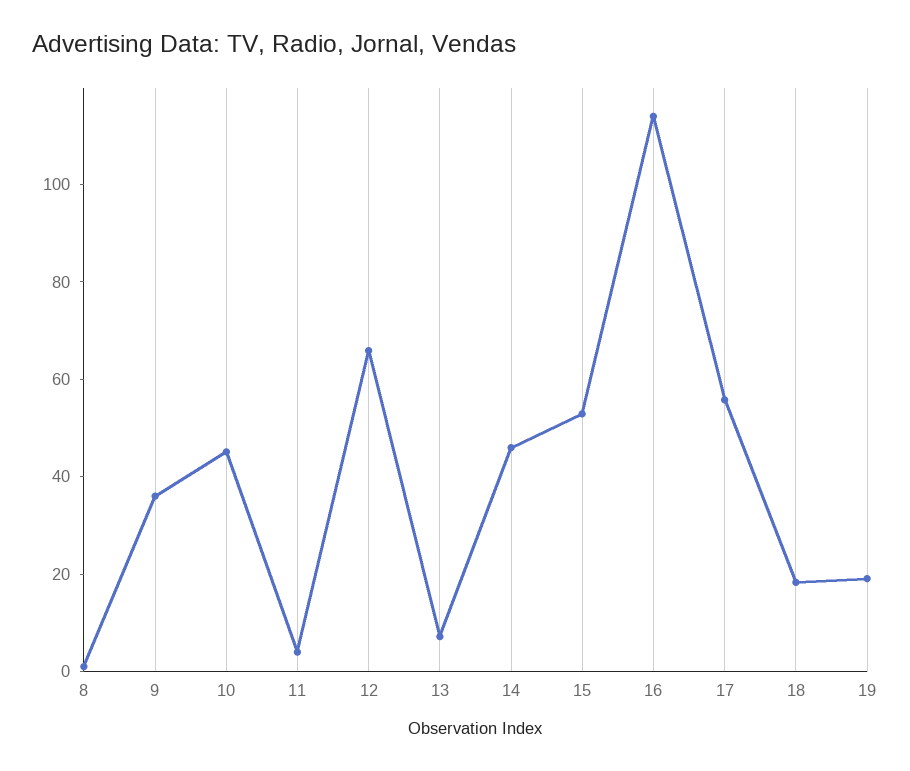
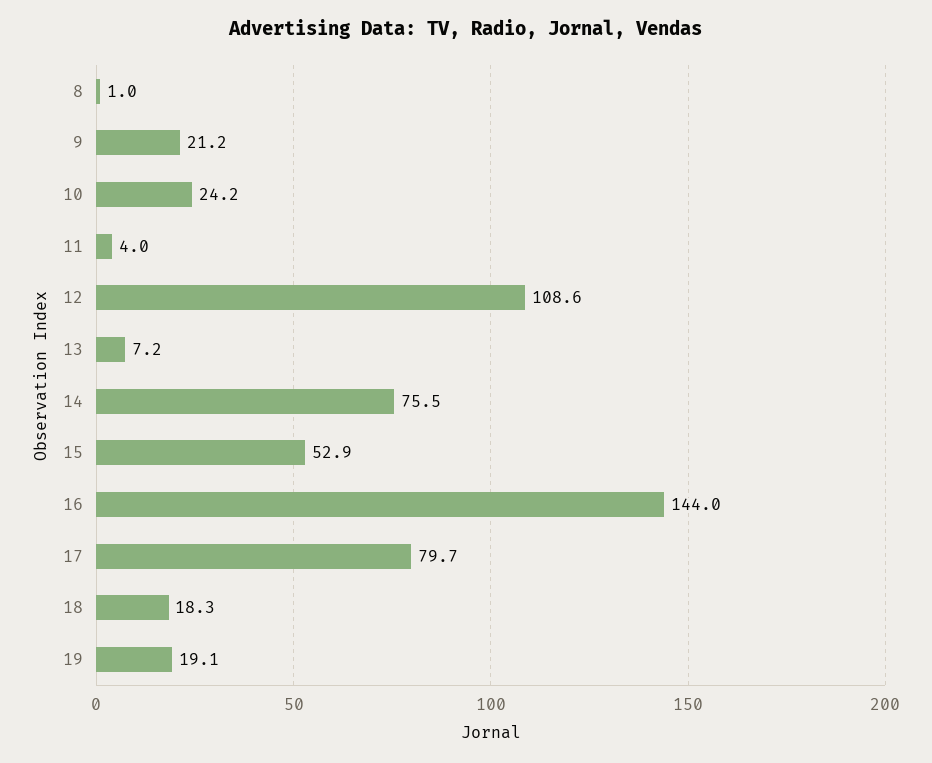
9: 35 -> 21.2
10: 45 -> 24.2
12: 65 -> 108.6
14: 45 -> 75.5
16: 115 -> 144
17: 55 -> 79.7

